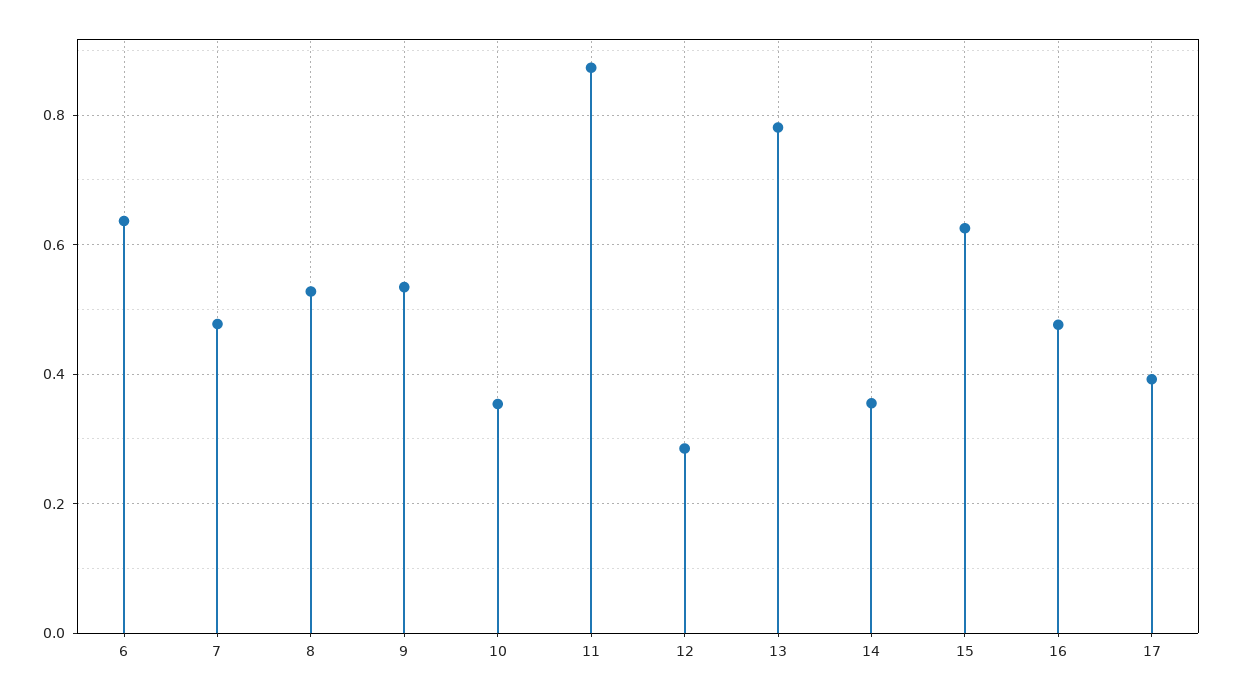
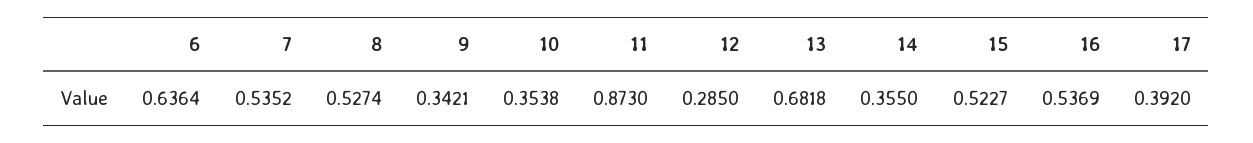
7: 0.48 -> 0.5352
9: 0.54 -> 0.3421
13: 0.78 -> 0.6818
15: 0.62 -> 0.5227
16: 0.48 -> 0.5369

